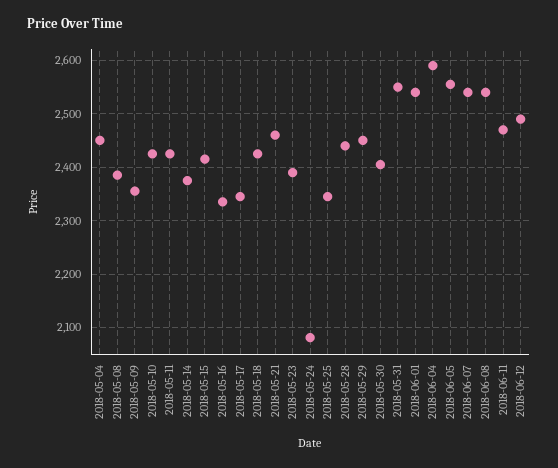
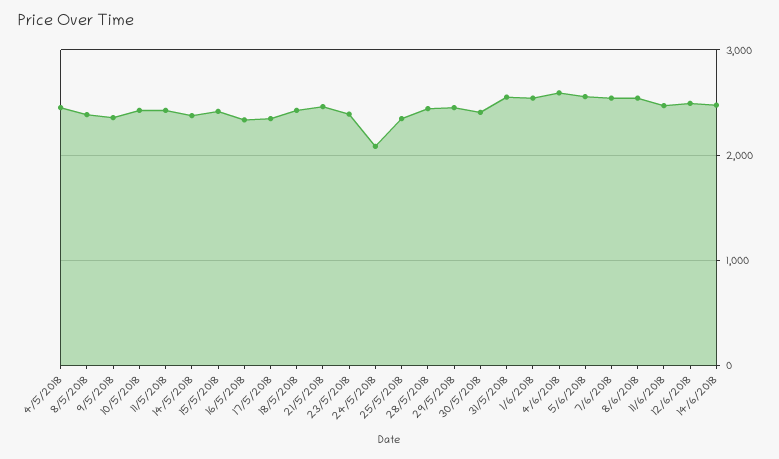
14/6/2018: none -> 2500

